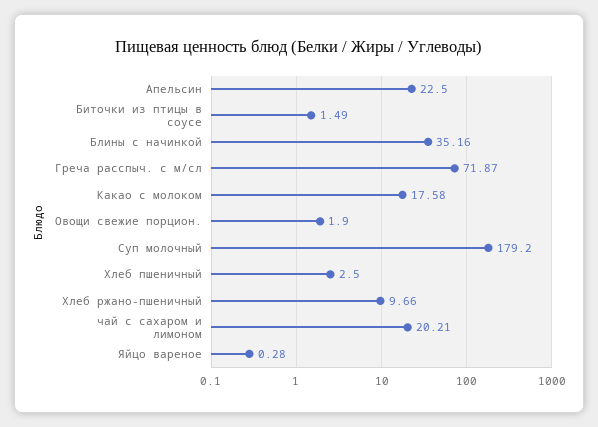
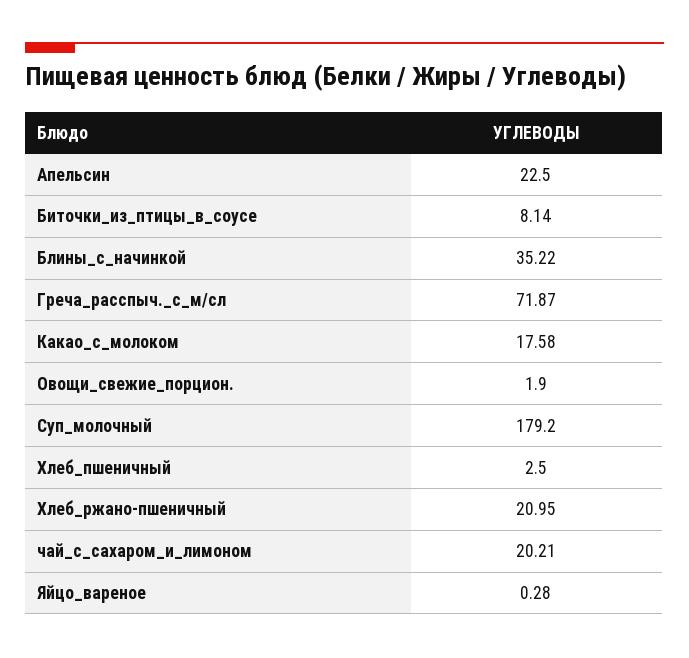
Биточки из птицы в соусе: 1.49 -> 8.14
Блины с начинкой: 35.16 -> 35.22
Хлеб ржано-пшеничный: 9.66 -> 20.95

